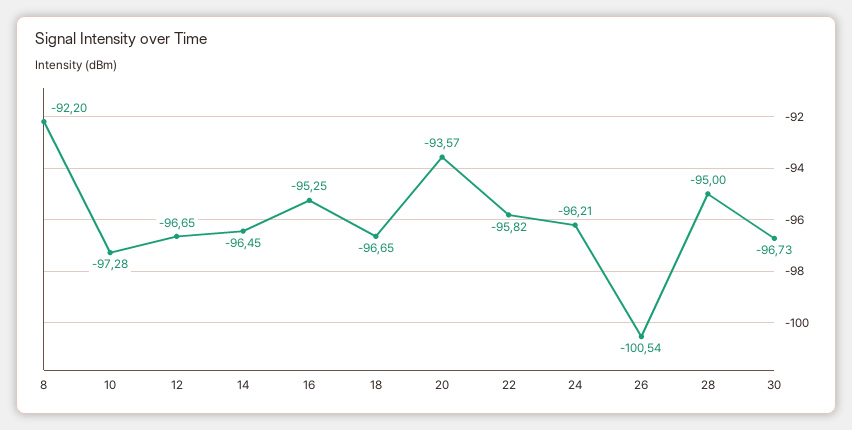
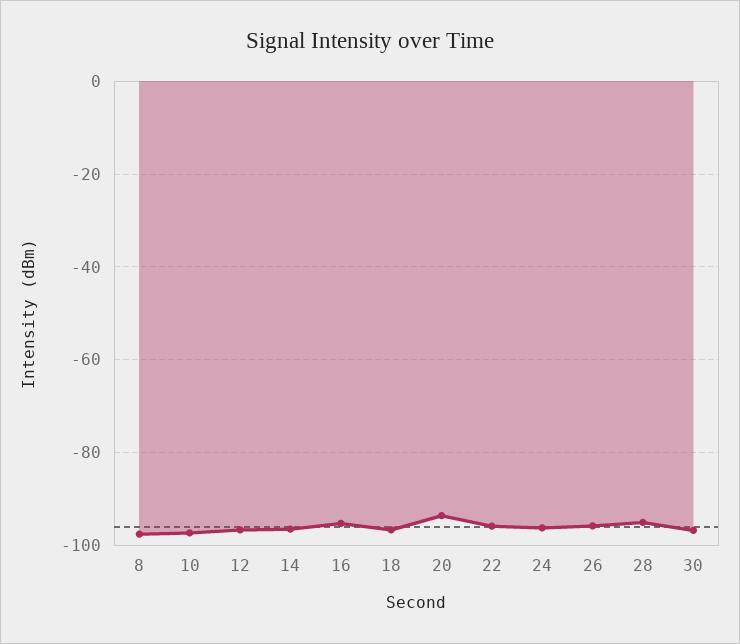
8: -92.2 -> -98
26: -100.54 -> -96

